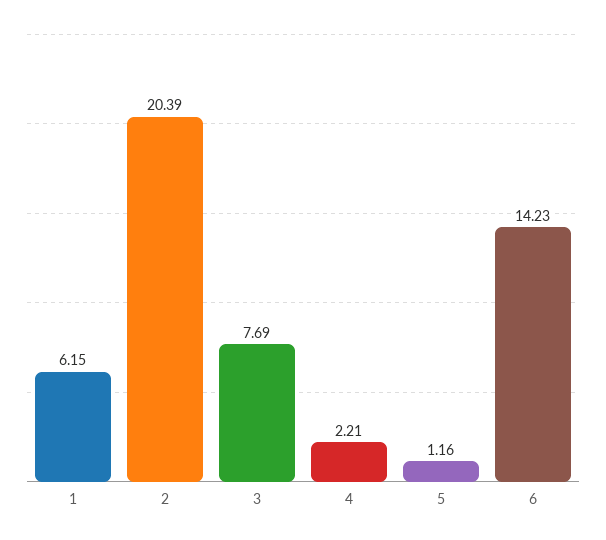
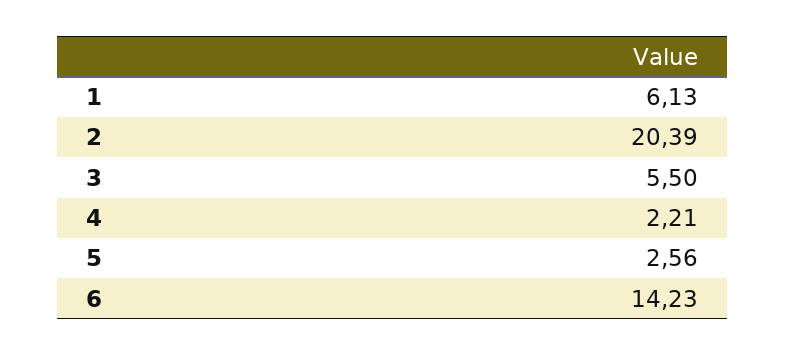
1: 6.15 -> 6.13
3: 7.69 -> 5.5
5: 1.16 -> 2.56

